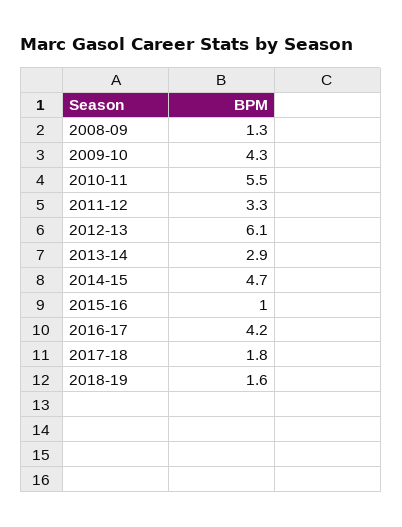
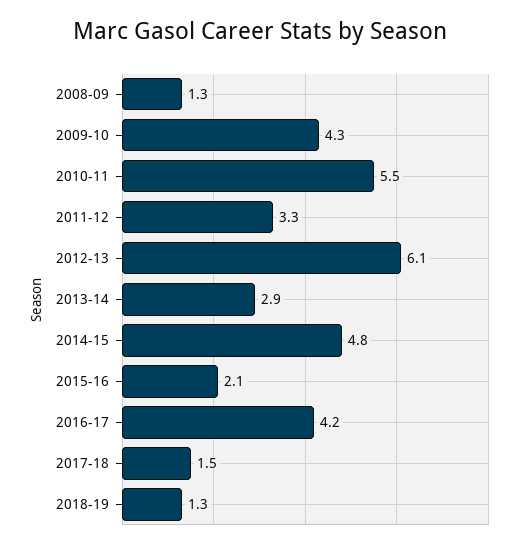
2014-15: 4.7 -> 4.8
2015-16: 1 -> 2.1
2017-18: 1.8 -> 1.5
2018-19: 1.6 -> 1.3

